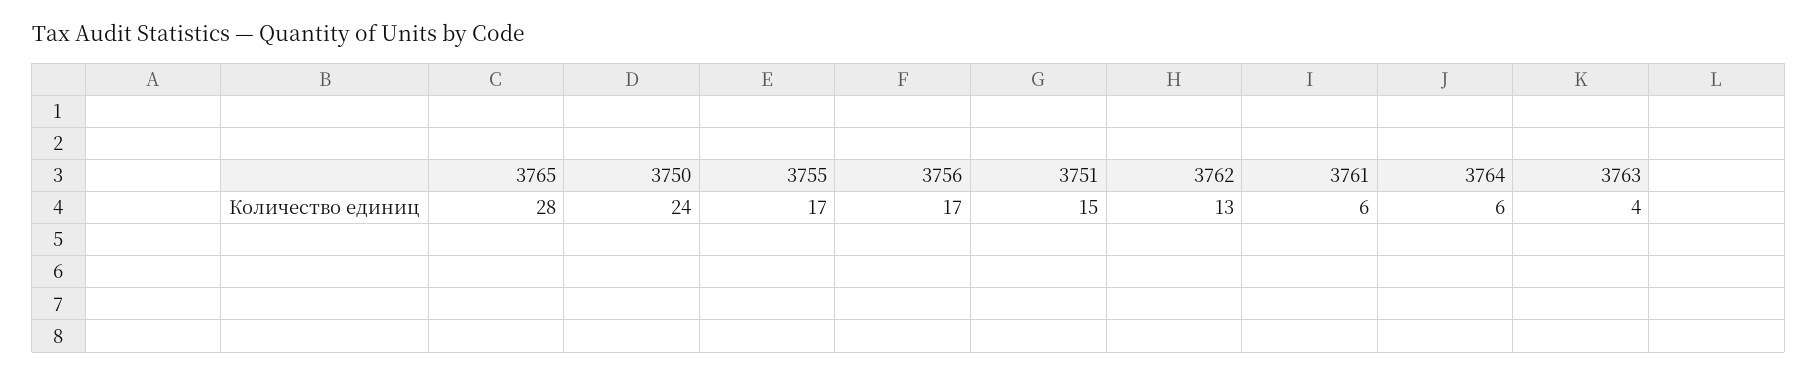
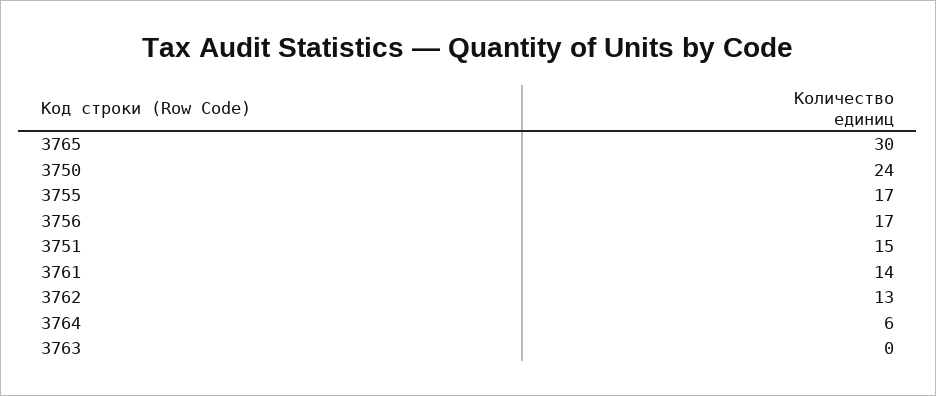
3765: 28 -> 30
3761: 6 -> 14
3763: 4 -> 0

